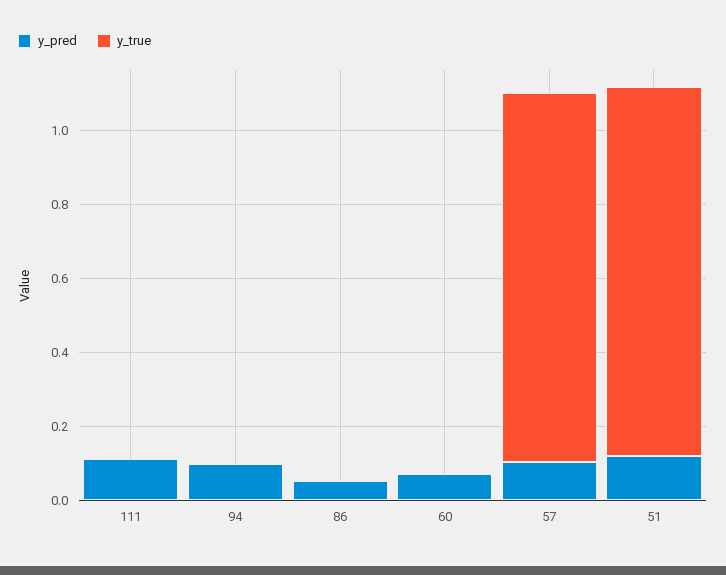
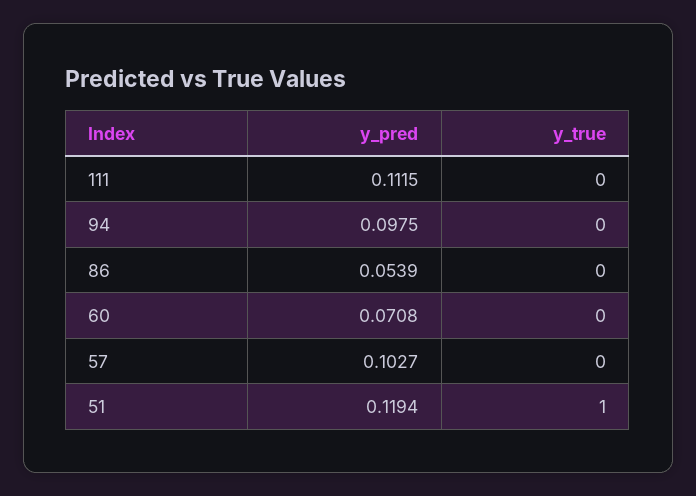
y_true, 57: 1 -> 0

